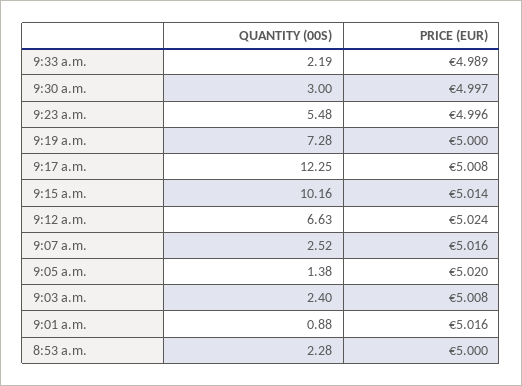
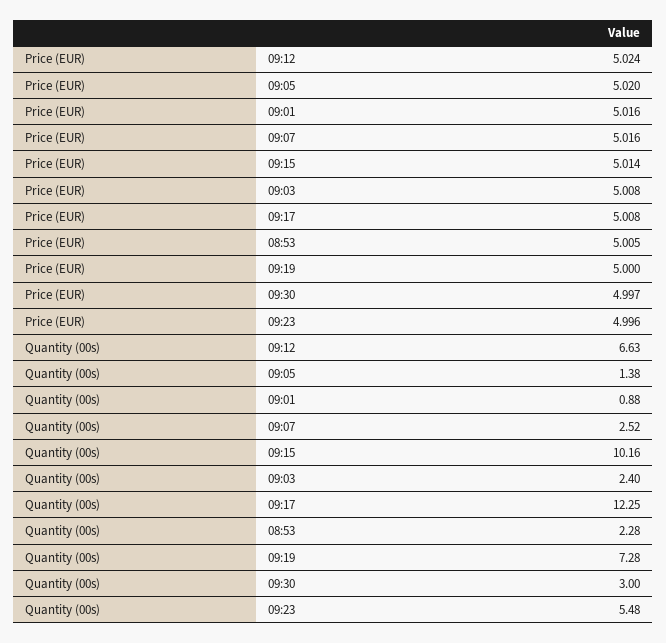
QUANTITY (00S), 9:33 a.m.: 2.19 -> none
PRICE (EUR), 9:33 a.m.: 4.989 -> none
PRICE (EUR), 8:53 a.m.: 5 -> 5.005

